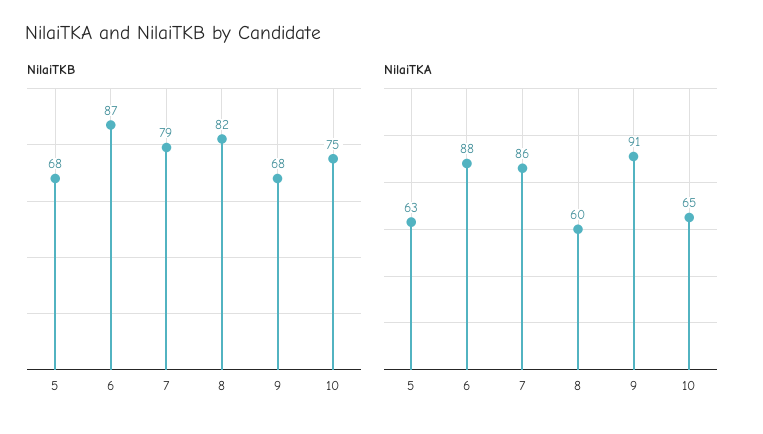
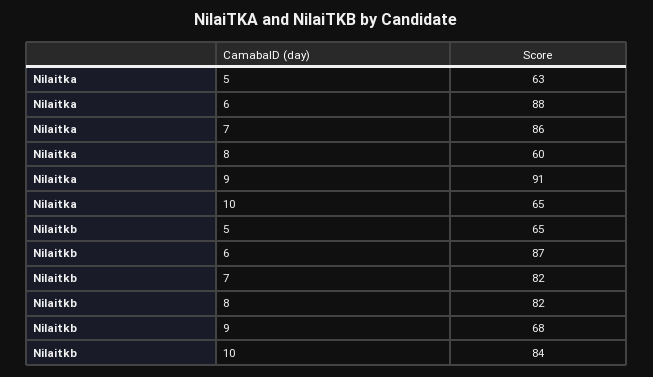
NilaiTKB, 5: 68 -> 65
NilaiTKB, 7: 79 -> 82
NilaiTKB, 10: 75 -> 84

